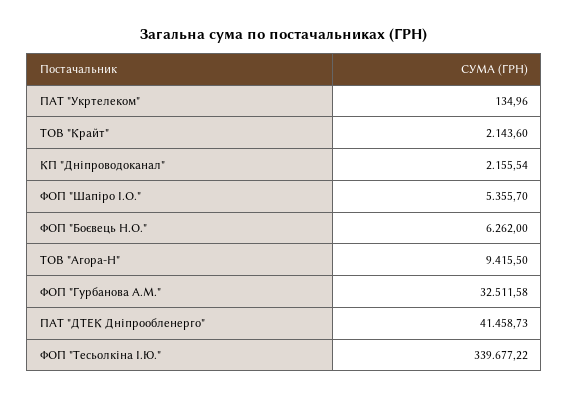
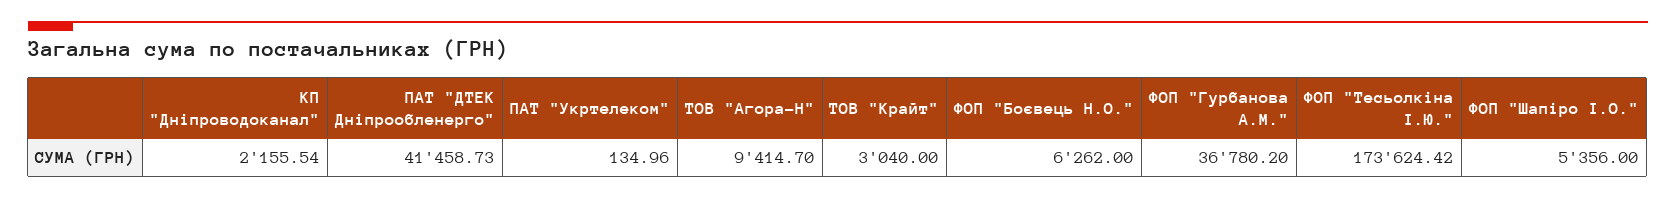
ТОВ "Крайт": 2143.6 -> 3040
ФОП "Шапіро І.О.": 5355.7 -> 5356
ТОВ "Агора-Н": 9415.5 -> 9414.7
ФОП "Гурбанова А.М.": 32511.58 -> 36780.2
ФОП "Тесьолкіна І.Ю.": 339677.22 -> 173624.42

